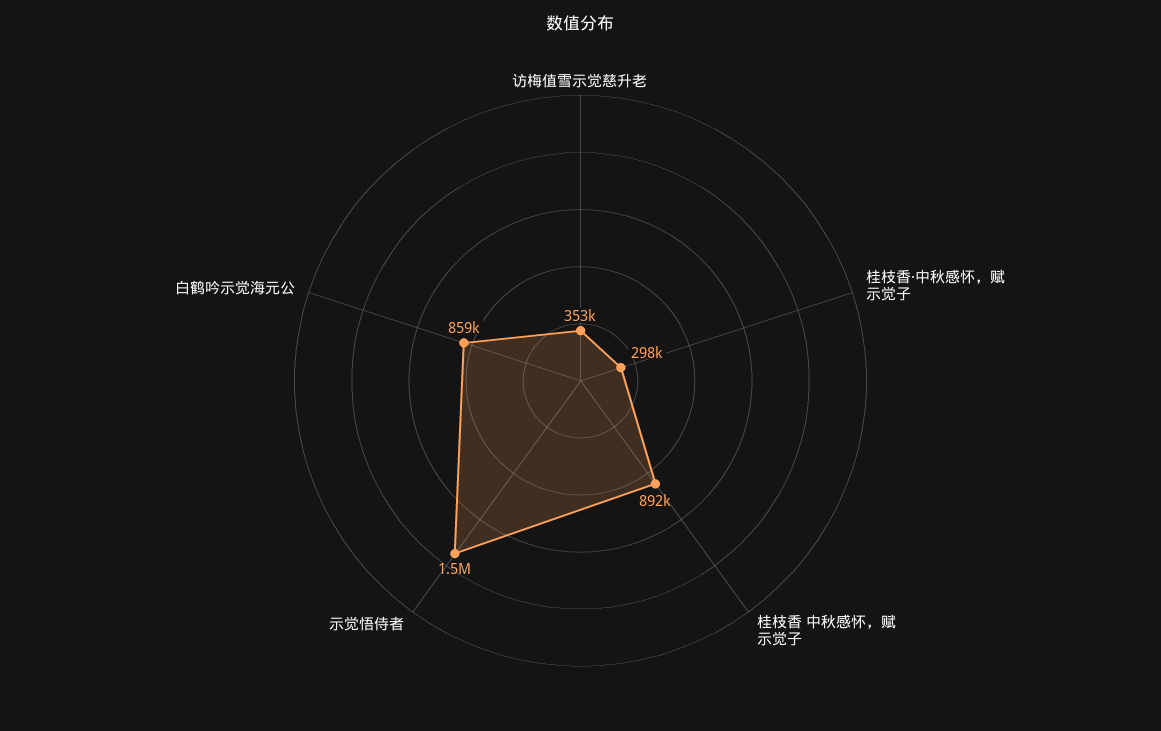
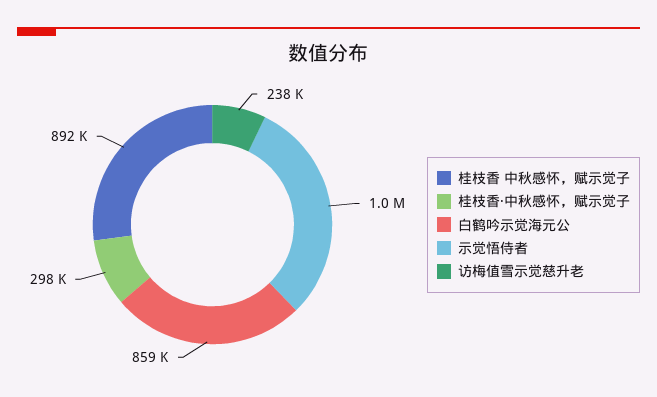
访梅值雪示觉慈升老: 353000 -> 238000
示觉悟侍者: 1500000 -> 1000000

